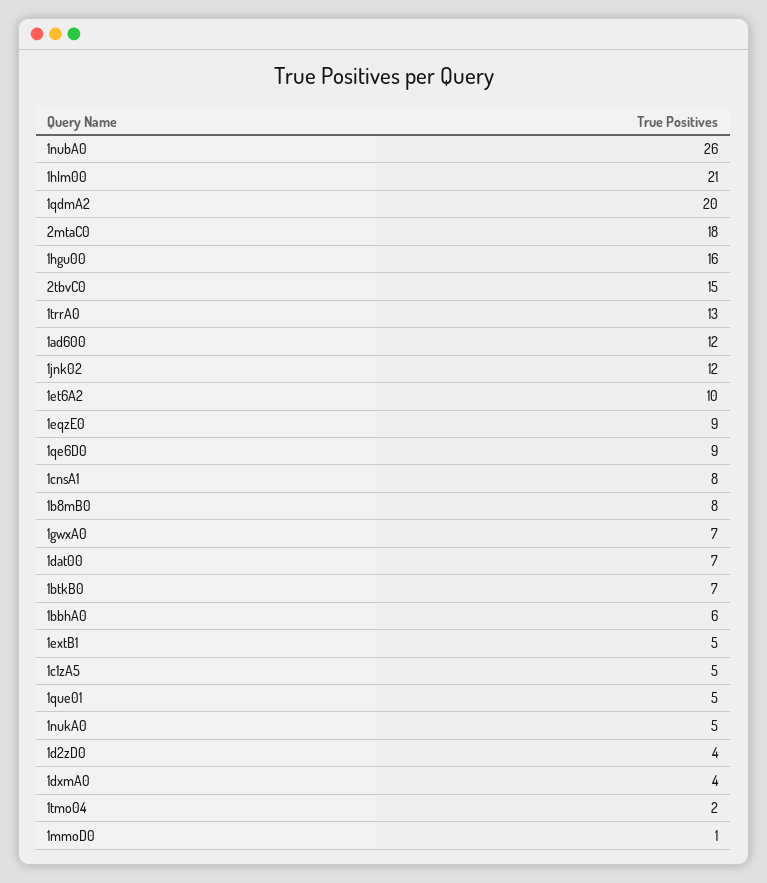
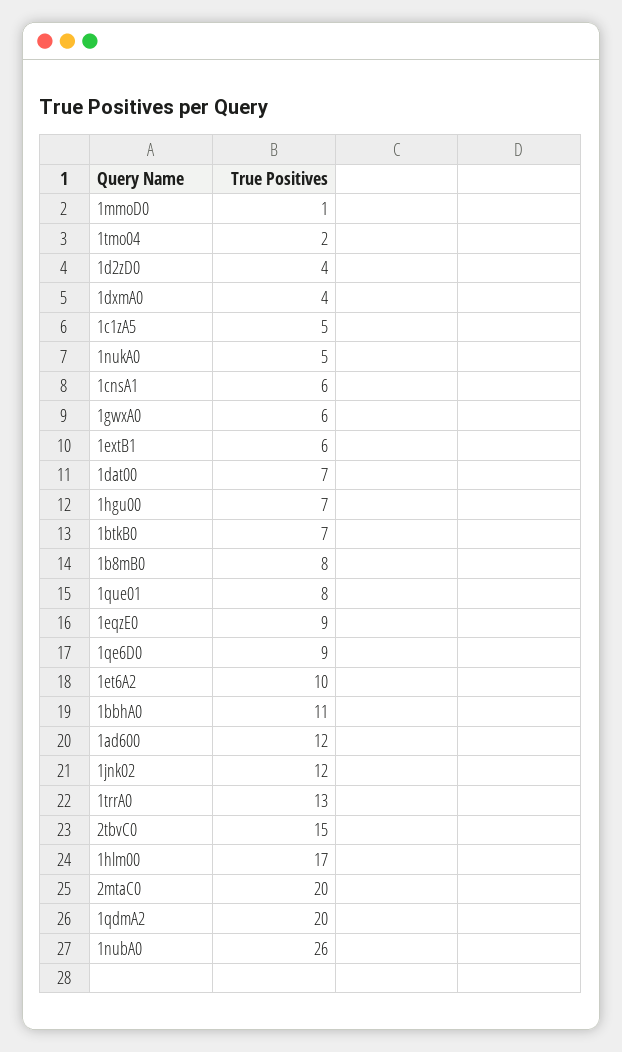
1hlm00: 21 -> 17
2mtaC0: 18 -> 20
1hgu00: 16 -> 7
1cnsA1: 8 -> 6
1gwxA0: 7 -> 6
1bbhA0: 6 -> 11
1extB1: 5 -> 6
1que01: 5 -> 8

